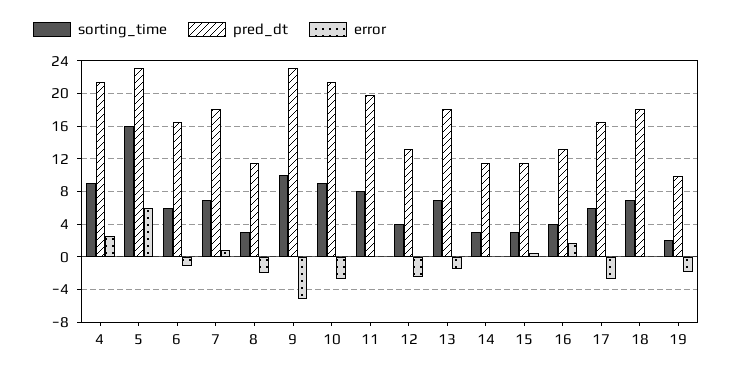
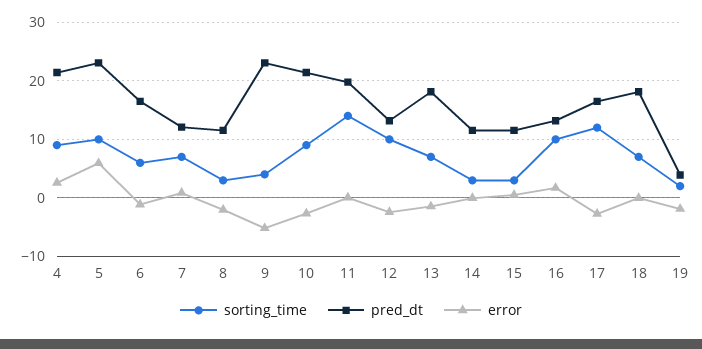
sorting_time, 5: 16 -> 10
pred_dt, 7: 18 -> 12
sorting_time, 9: 10 -> 4
sorting_time, 11: 8 -> 14
sorting_time, 12: 4 -> 10
sorting_time, 16: 4 -> 10
sorting_time, 17: 6 -> 12
pred_dt, 19: 10 -> 4

